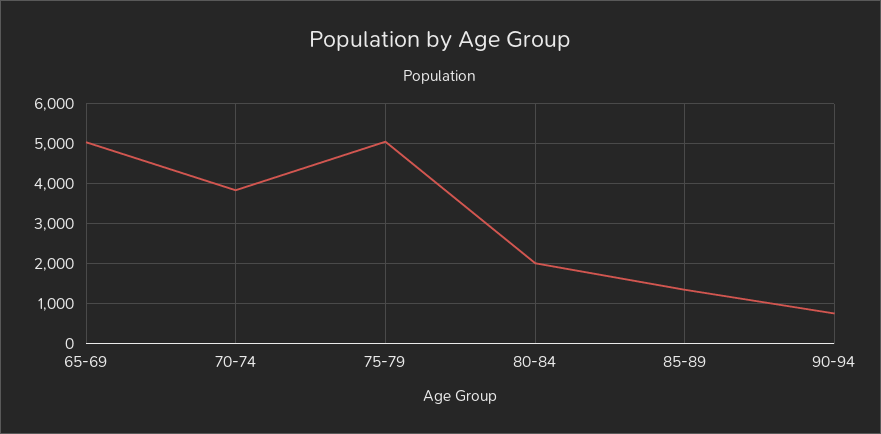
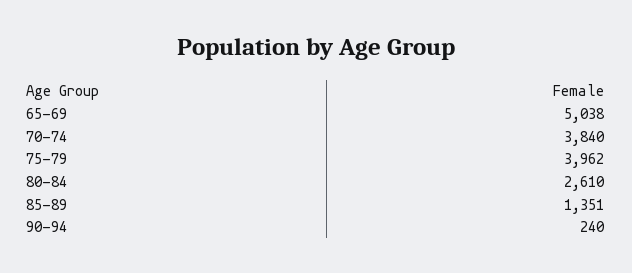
75-79: 5000 -> 3962
80-84: 2000 -> 2610
90-94: 800 -> 240

